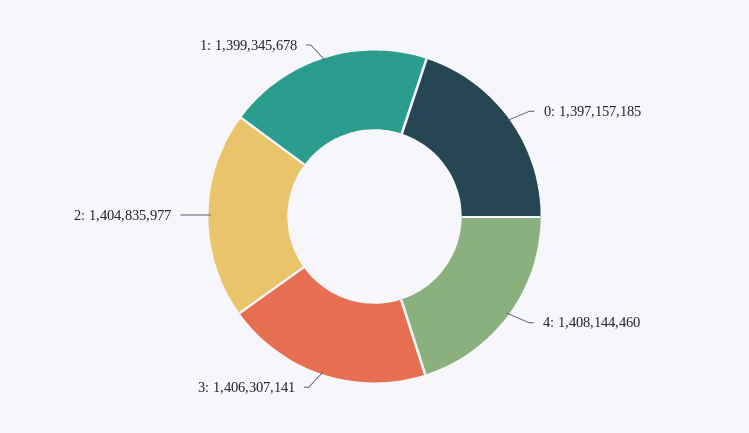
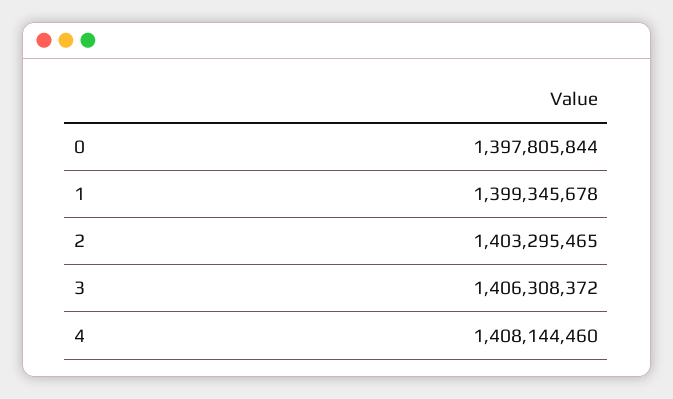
0: 1397157185 -> 1397805844
3: 1406307141 -> 1406308372
2: 1404835977 -> 1403295465

